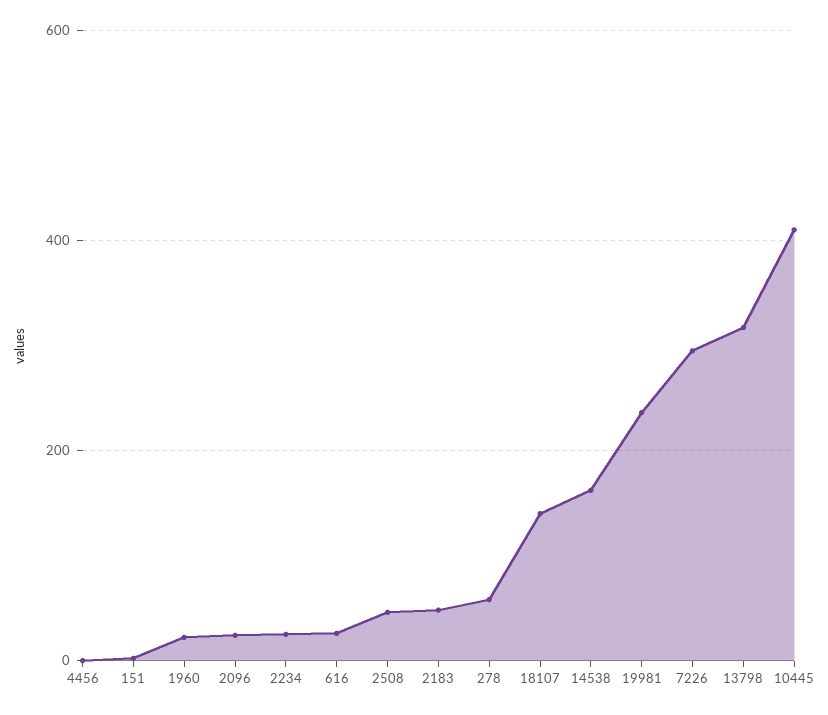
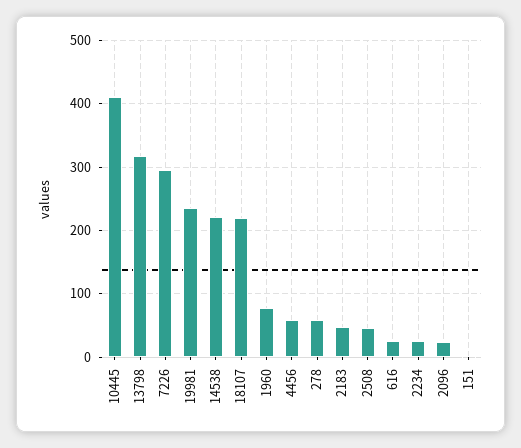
4456: 0 -> 60
1960: 20 -> 80
18107: 140 -> 220
14538: 160 -> 220

